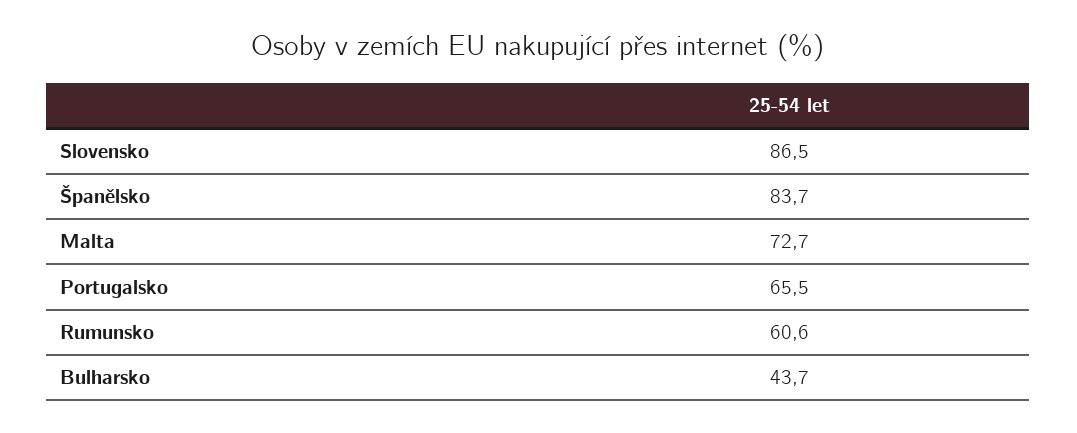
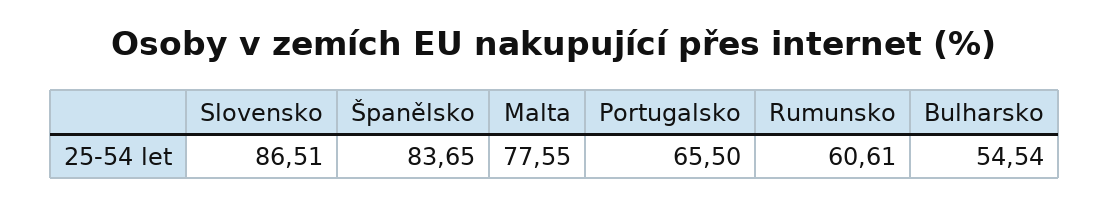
Malta: 72.7 -> 77.55
Bulharsko: 43.7 -> 54.54

